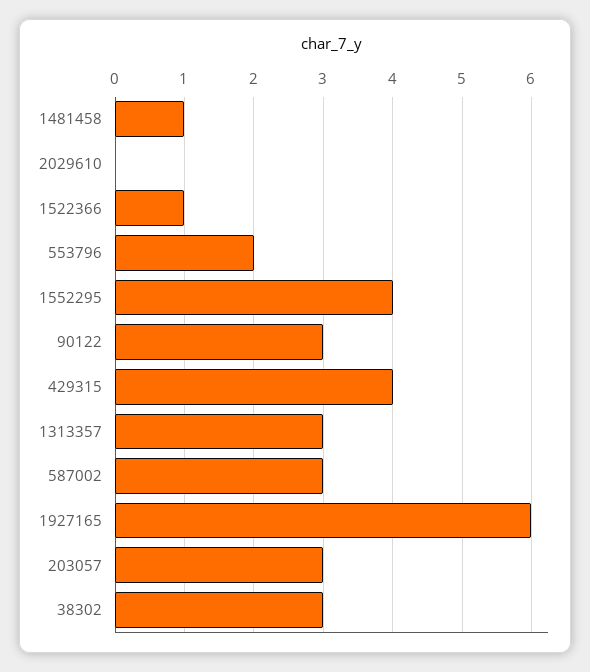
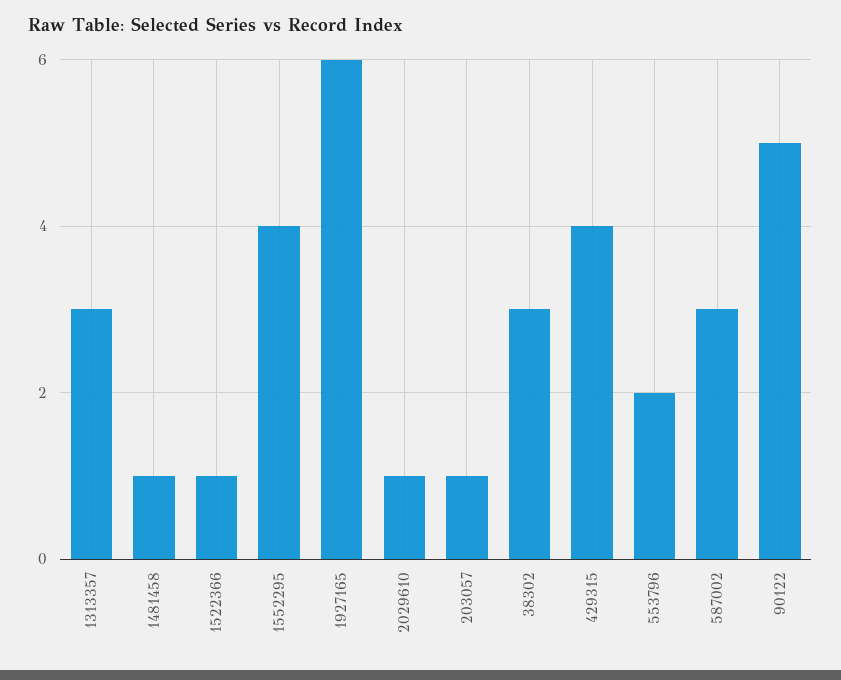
2029610: 0 -> 1
90122: 3 -> 5
203057: 3 -> 1

